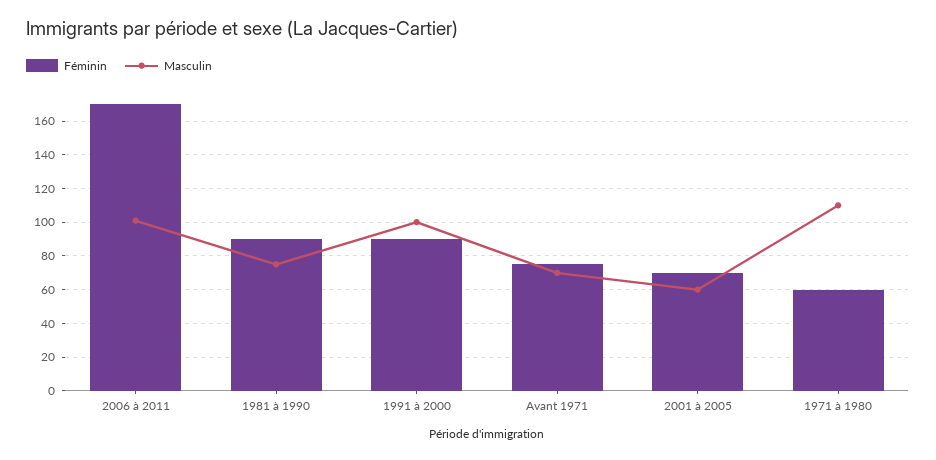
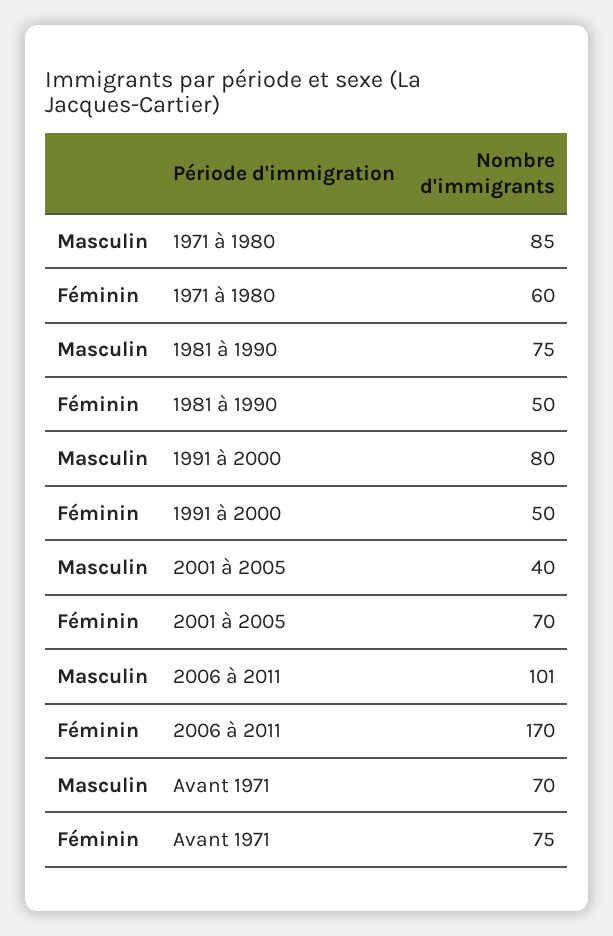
Féminin, 1981 à 1990: 90 -> 50
Féminin, 1991 à 2000: 90 -> 50
Masculin, 1991 à 2000: 100 -> 80
Masculin, 2001 à 2005: 60 -> 40
Masculin, 1971 à 1980: 110 -> 85

